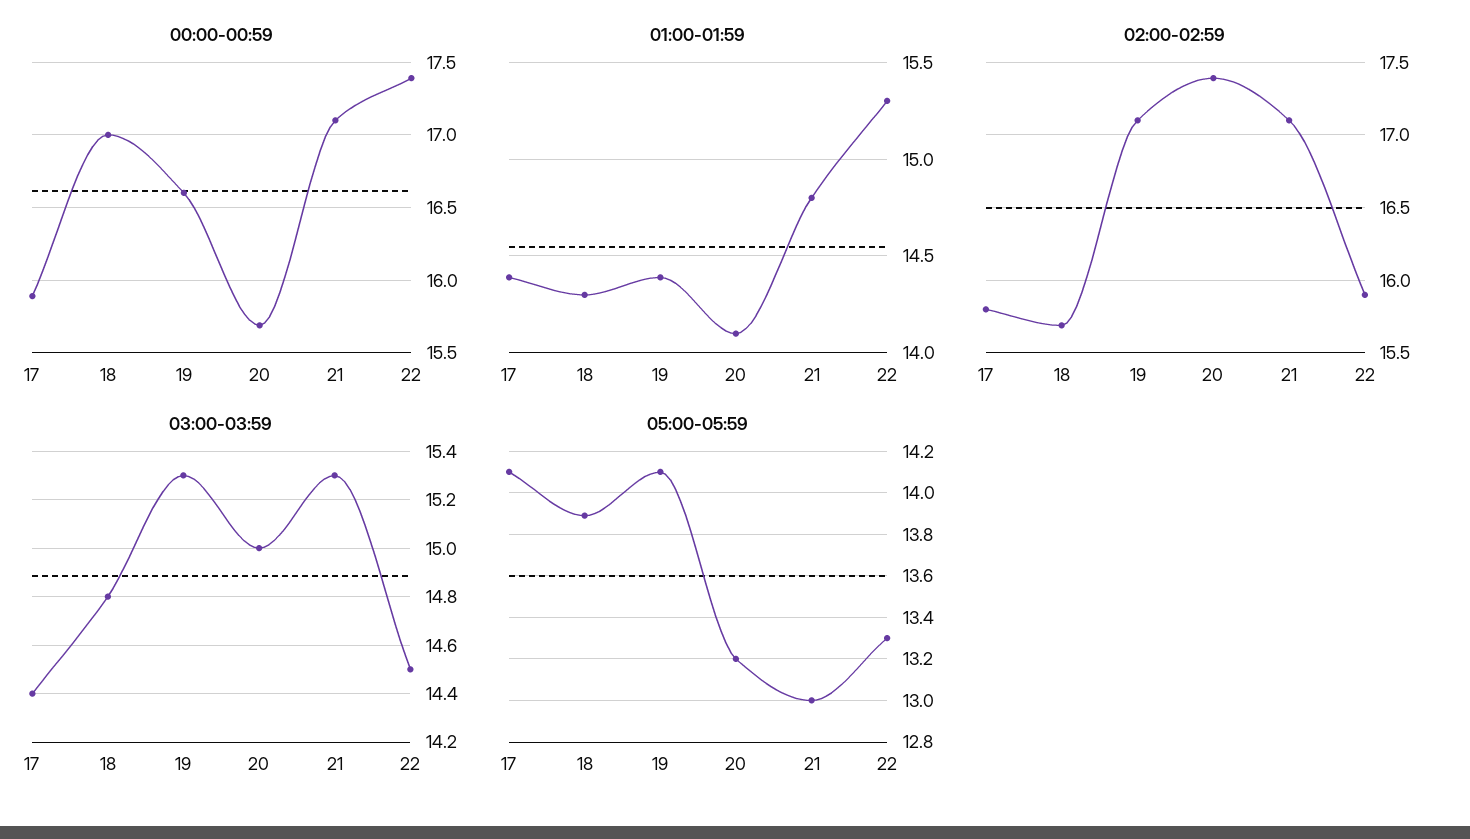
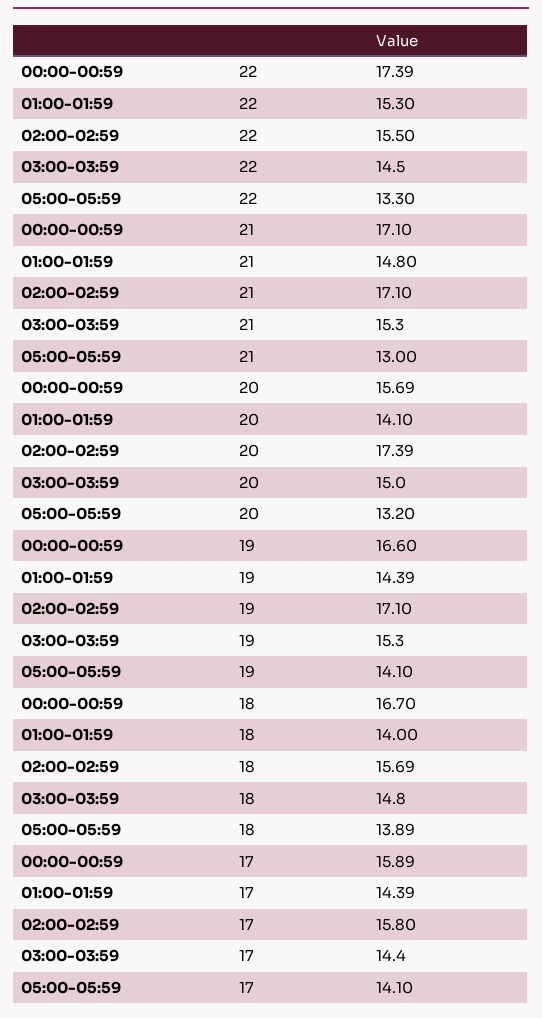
00:00-00:59, 18: 17 -> 16.7
01:00-01:59, 18: 14.3 -> 14
02:00-02:59, 22: 15.9 -> 15.5

